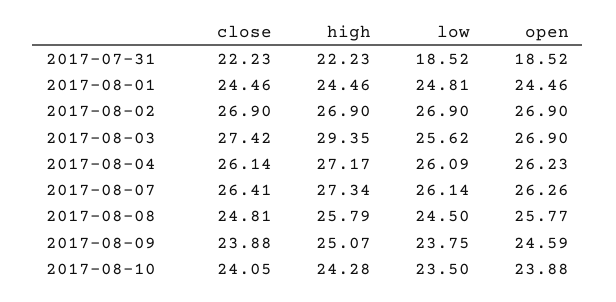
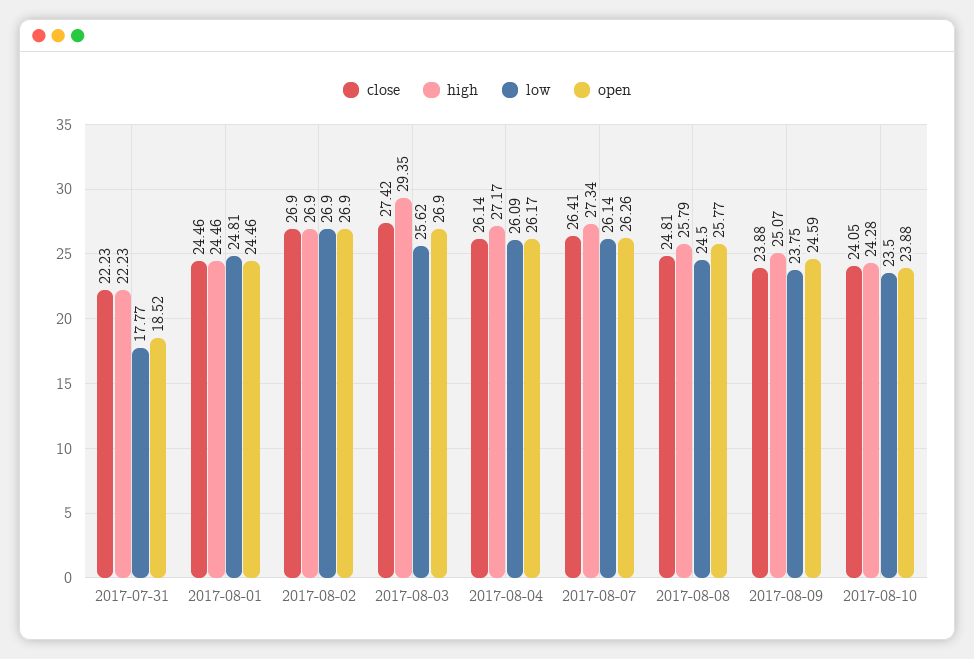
low, 2017-07-31: 18.52 -> 17.77
open, 2017-08-04: 26.23 -> 26.17

